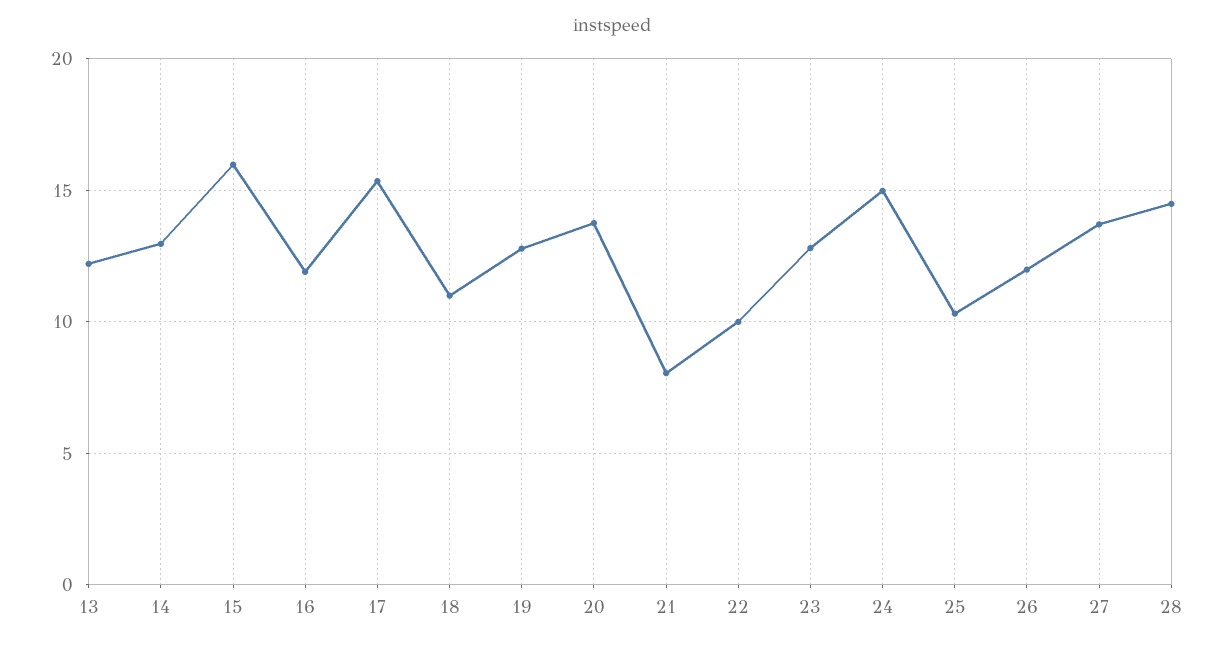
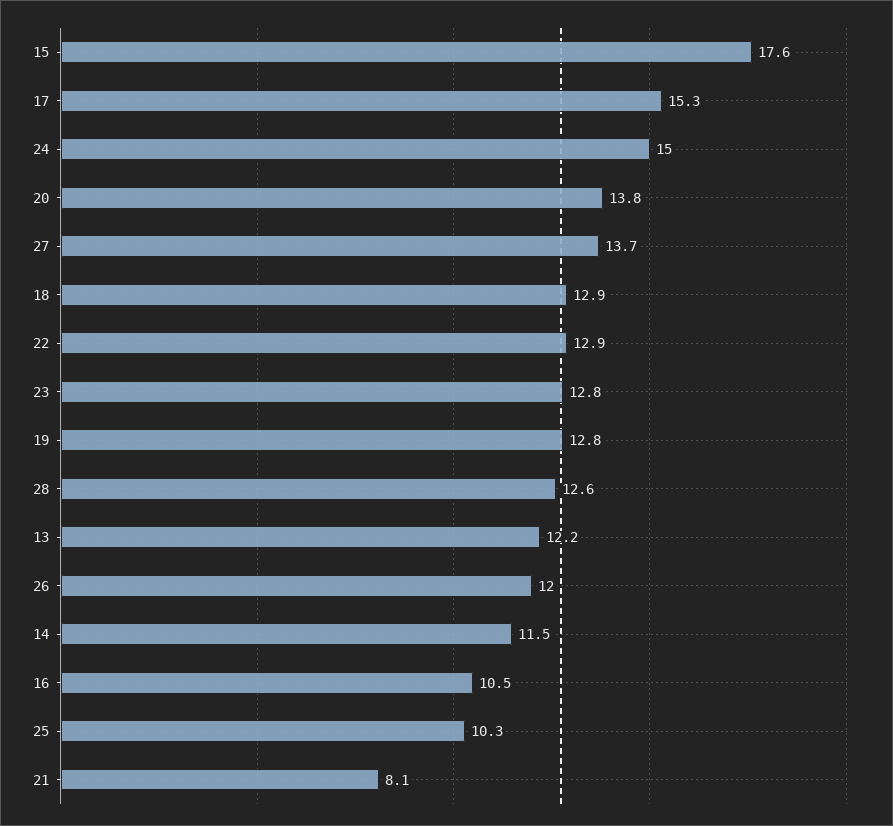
14: 13 -> 11.5
15: 16 -> 17.6
16: 12 -> 10.5
18: 11 -> 12.9
22: 10 -> 12.9
28: 14.5 -> 12.6

